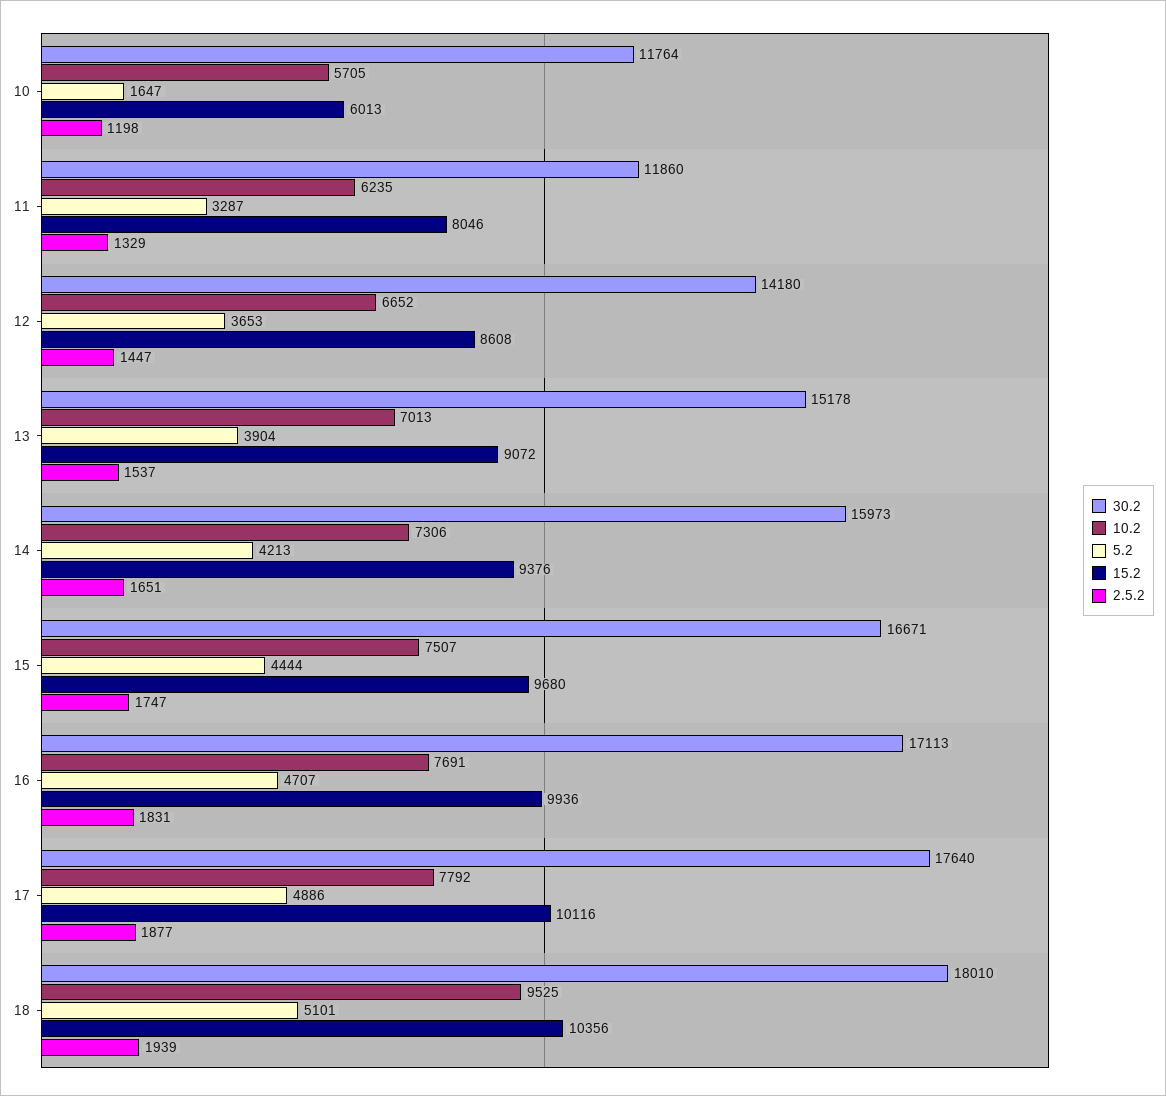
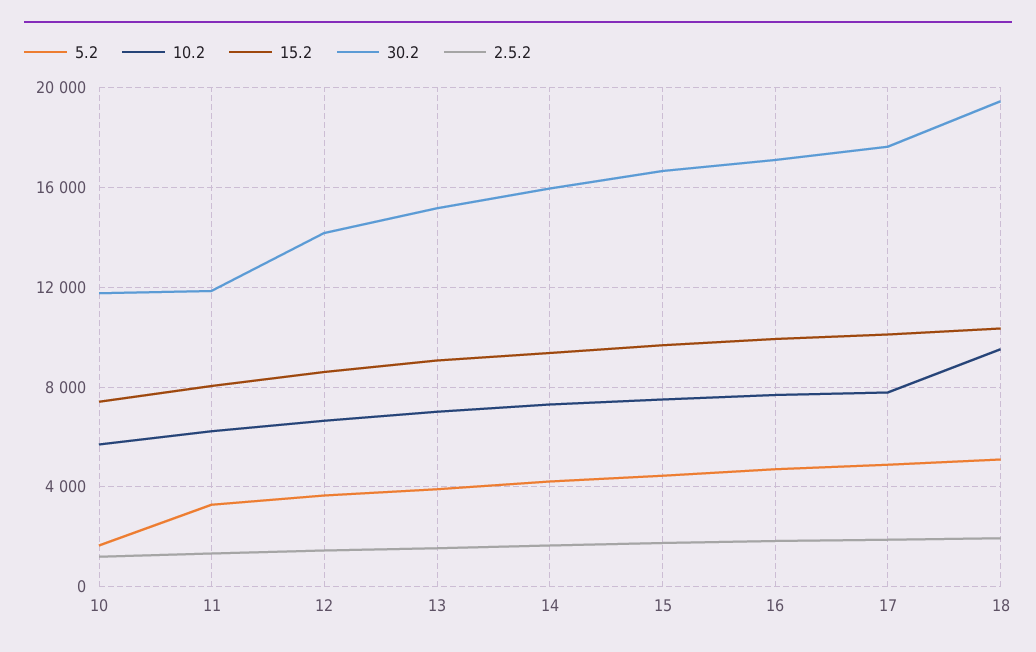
15.2, 10: 6013 -> 7500
30.2, 18: 18010 -> 19500

